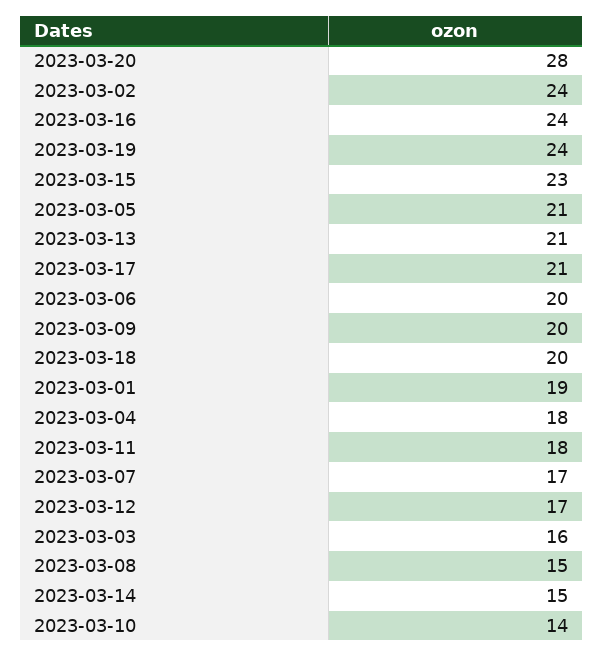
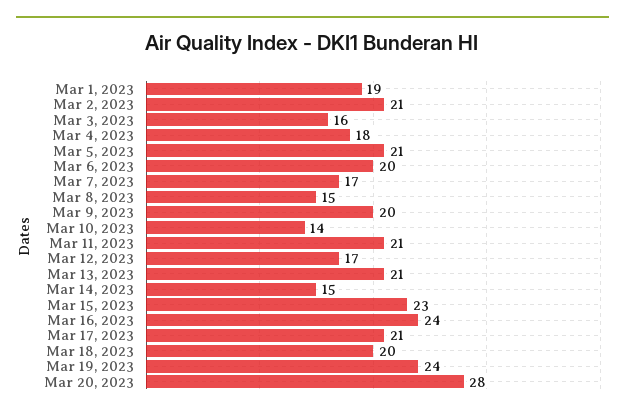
2023-03-02: 24 -> 21
2023-03-11: 18 -> 21

